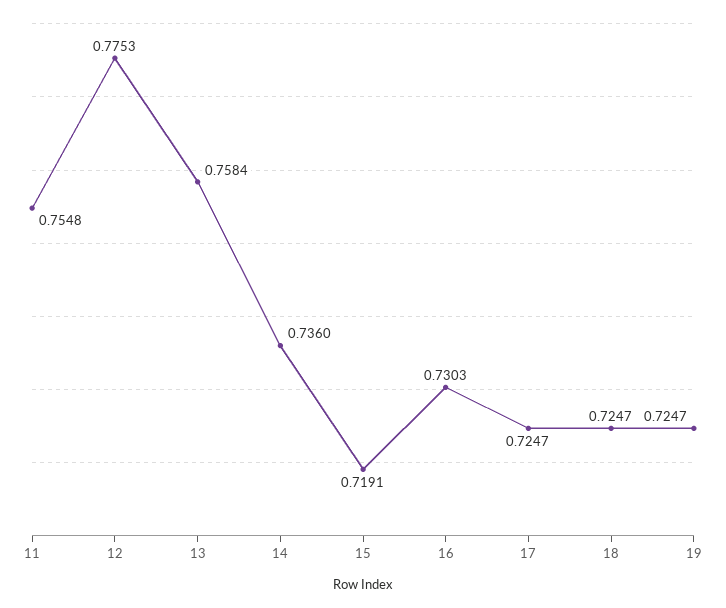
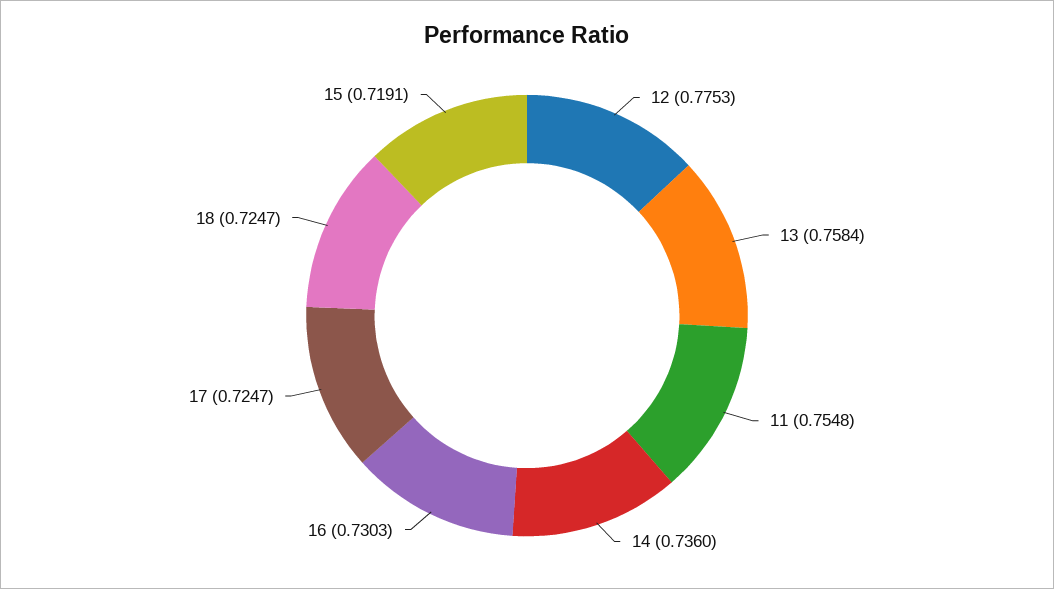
19: 0.7247 -> none

